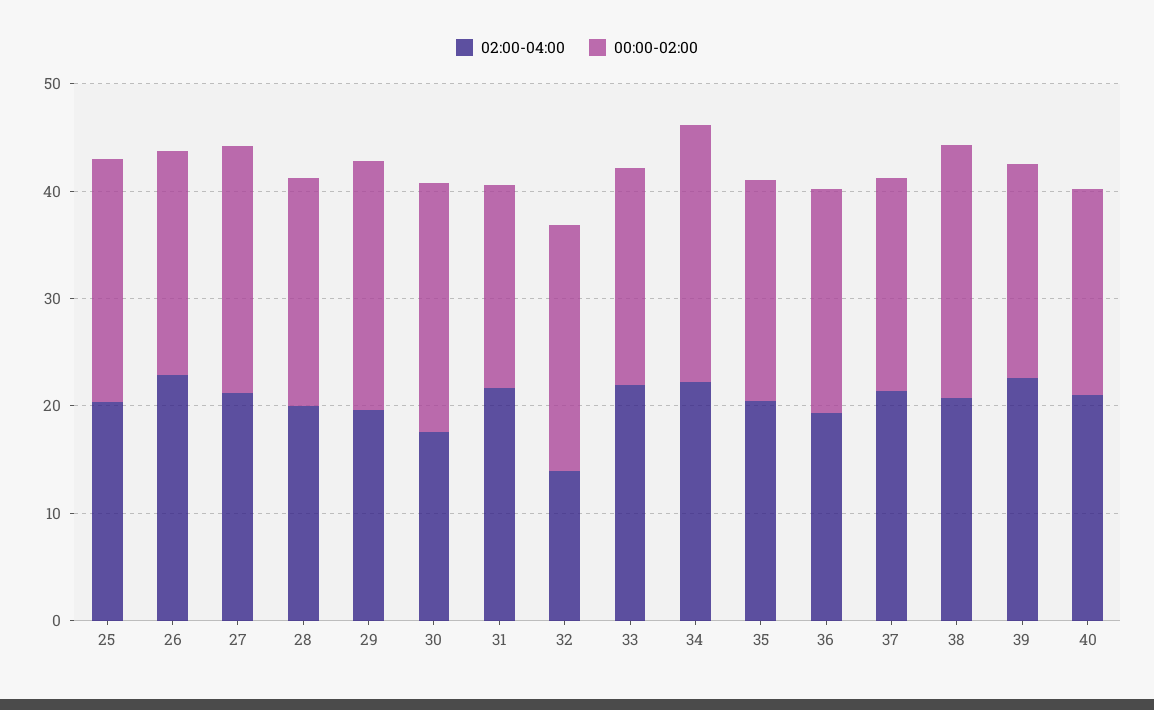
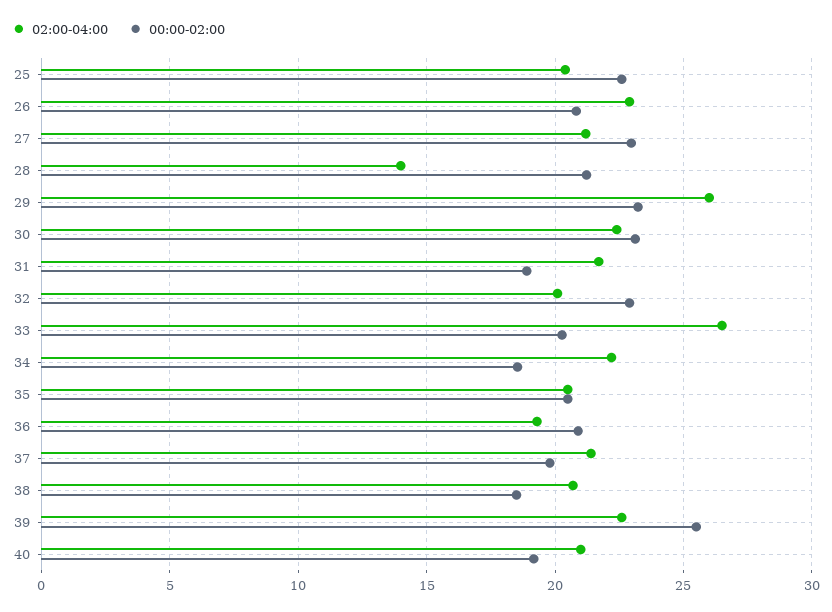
02:00-04:00, 28: 20 -> 14
02:00-04:00, 29: 20 -> 26
02:00-04:00, 30: 18 -> 22.5
02:00-04:00, 32: 14 -> 20
02:00-04:00, 33: 22 -> 26.5
00:00-02:00, 34: 24 -> 18.5
00:00-02:00, 38: 24 -> 18.5
00:00-02:00, 39: 20 -> 25.5

